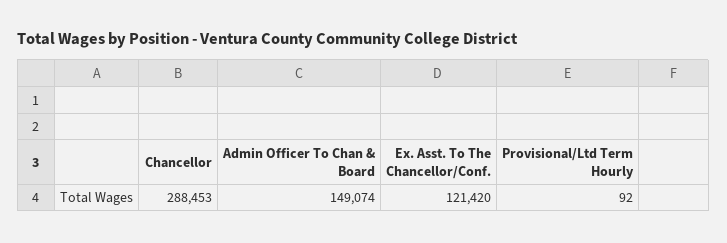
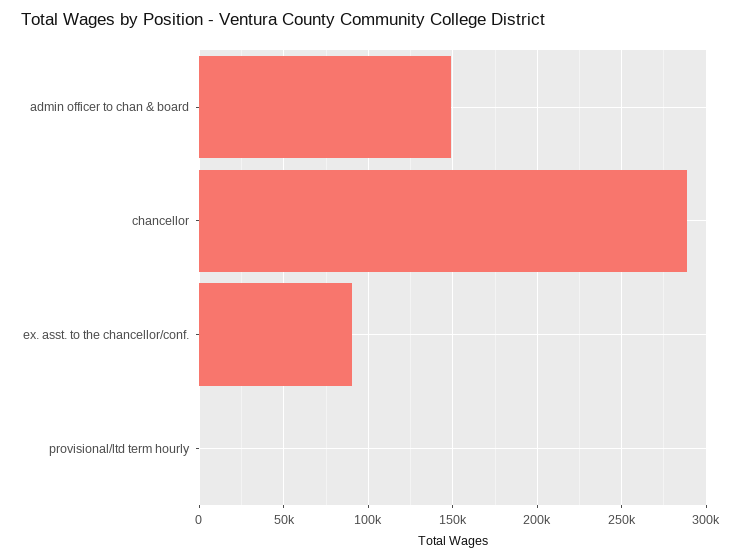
Ex. Asst. To The Chancellor/Conf.: 121420 -> 90000

